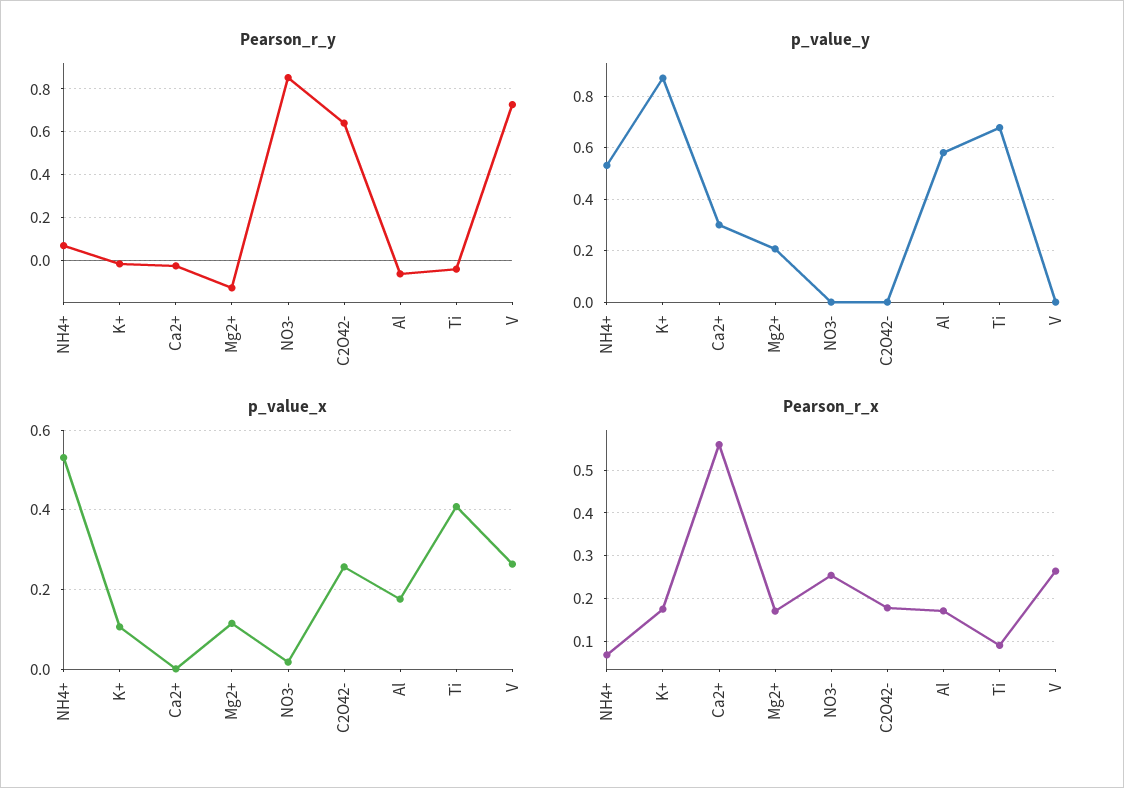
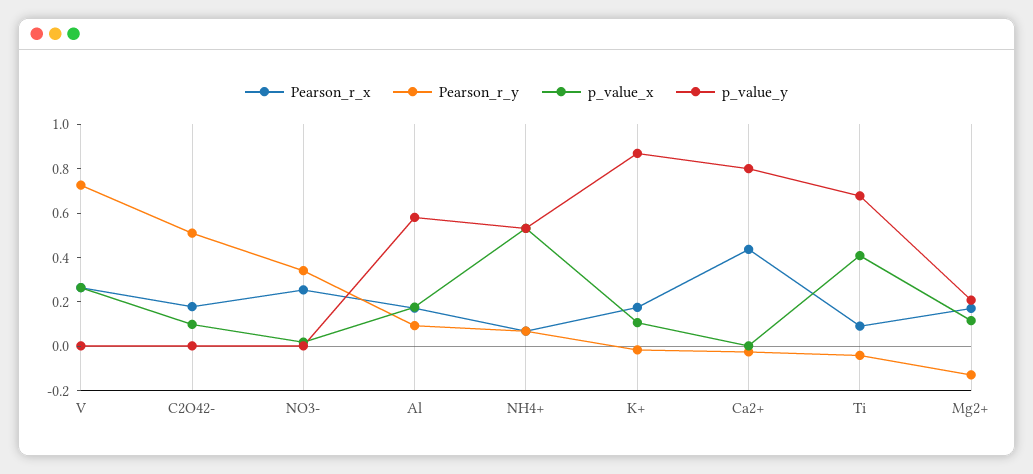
Pearson_r_y, NO3-: 0.85 -> 0.35
Pearson_r_y, C2O42-: 0.65 -> 0.5
Pearson_r_y, Al: -0.05 -> 0.1
p_value_y, Ca2+: 0.3 -> 0.8
p_value_x, C2O42-: 0.26 -> 0.1
Pearson_r_x, Ca2+: 0.56 -> 0.45

